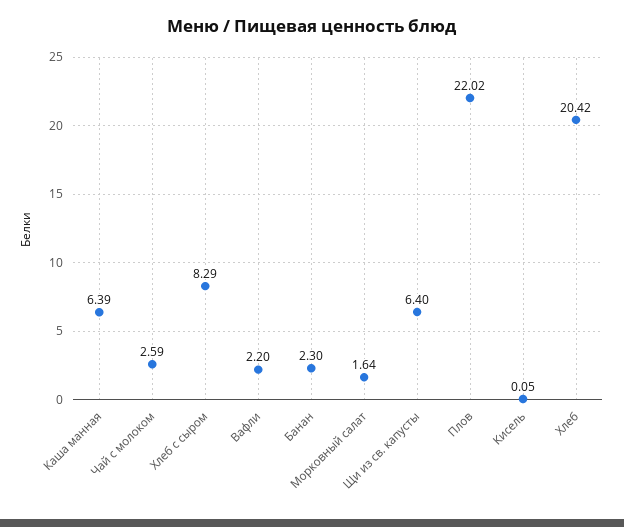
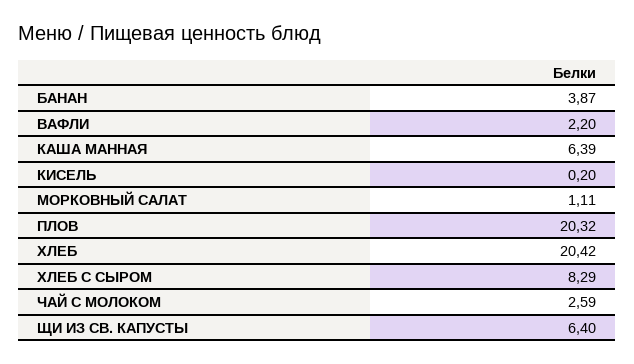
Банан: 2.3 -> 3.87
Морковный салат: 1.64 -> 1.11
Плов: 22.02 -> 20.32
Кисель: 0.05 -> 0.2

